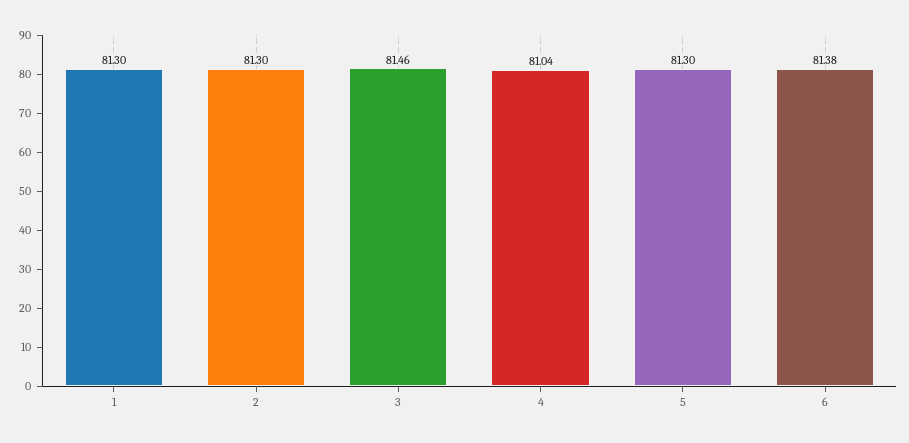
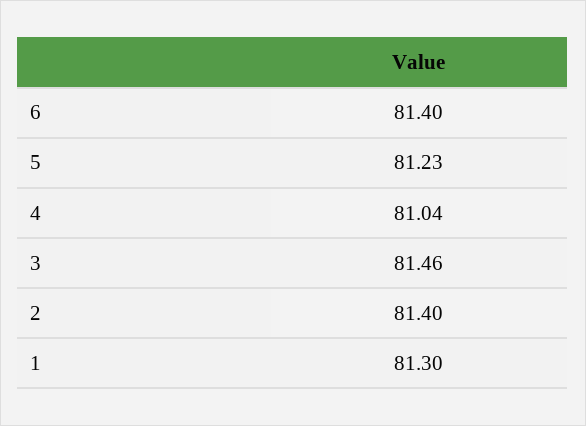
2: 81.3 -> 81.4
5: 81.3 -> 81.23
6: 81.38 -> 81.4

